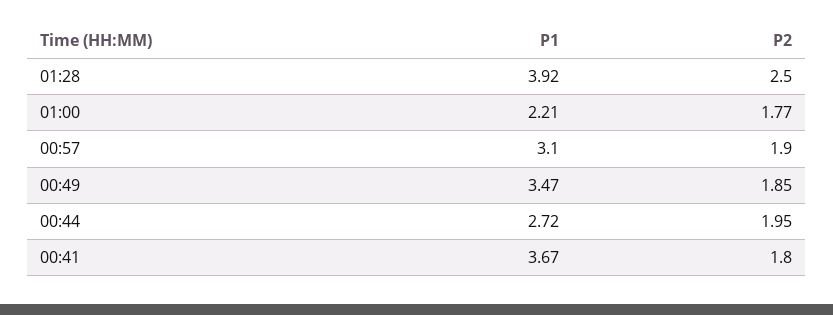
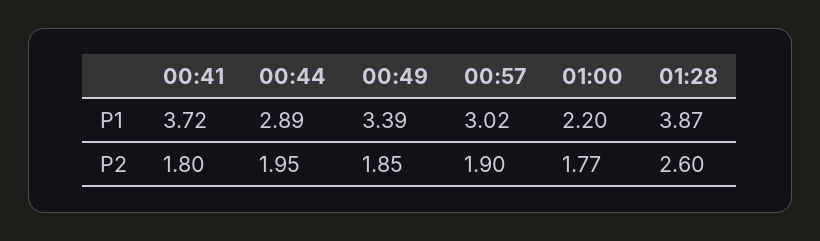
P1, 01:28: 3.92 -> 3.87
P2, 01:28: 2.5 -> 2.6
P1, 01:00: 2.21 -> 2.2
P1, 00:57: 3.1 -> 3.02
P1, 00:49: 3.47 -> 3.39
P1, 00:44: 2.72 -> 2.89
P1, 00:41: 3.67 -> 3.72

